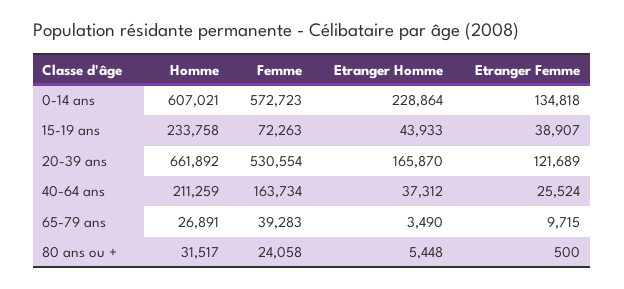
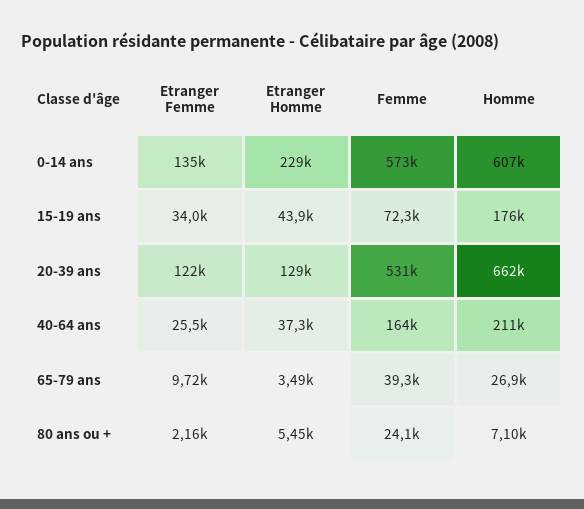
Homme, 15-19 ans: 233758 -> 176000
Etranger Femme, 15-19 ans: 38907 -> 34000
Etranger Homme, 20-39 ans: 165870 -> 129000
Homme, 80 ans ou +: 31517 -> 7100
Etranger Femme, 80 ans ou +: 500 -> 2160

